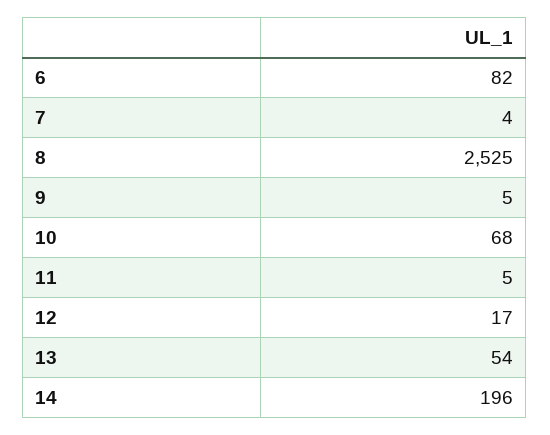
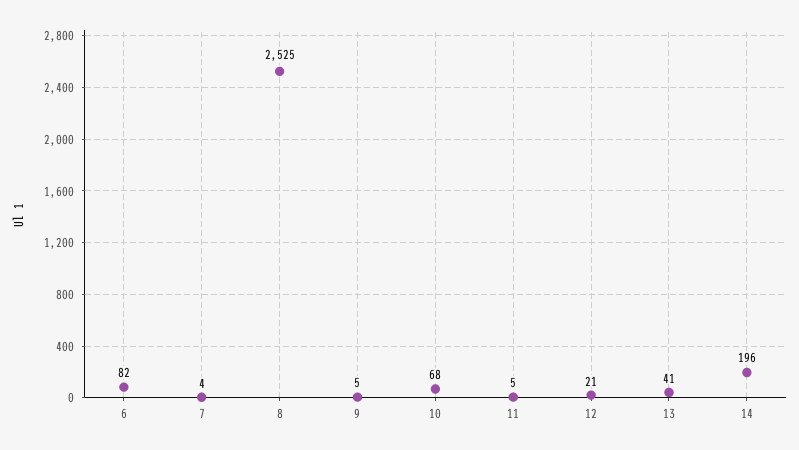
12: 17 -> 21
13: 54 -> 41

